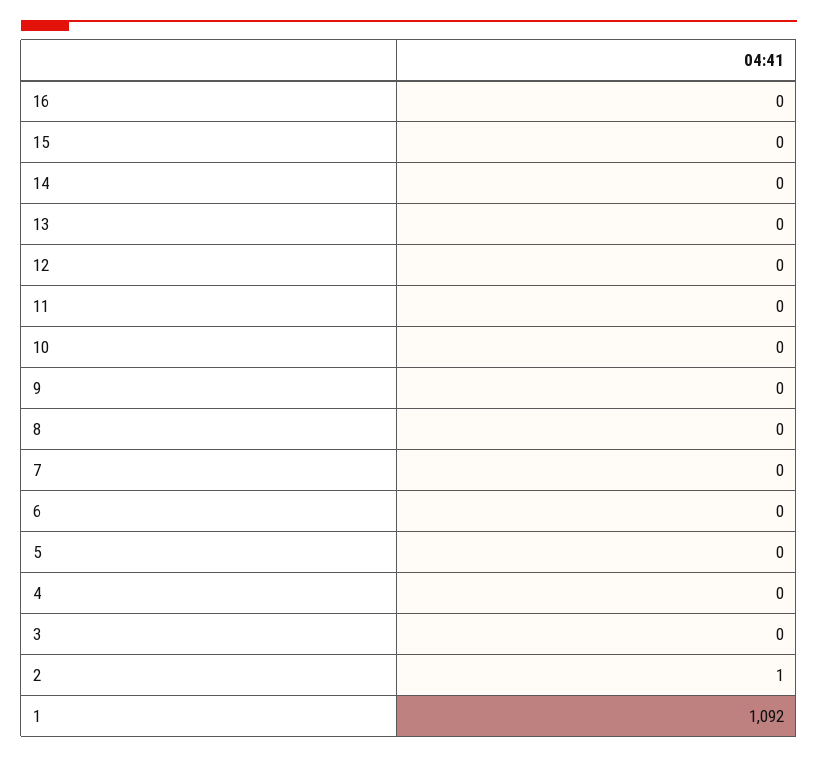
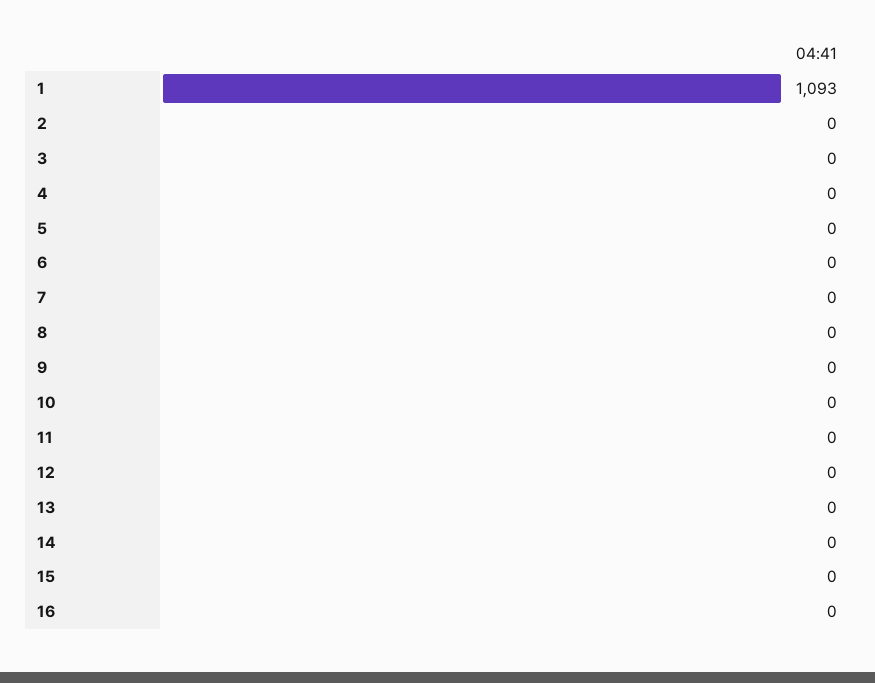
2: 1 -> 0
1: 1092 -> 1093

